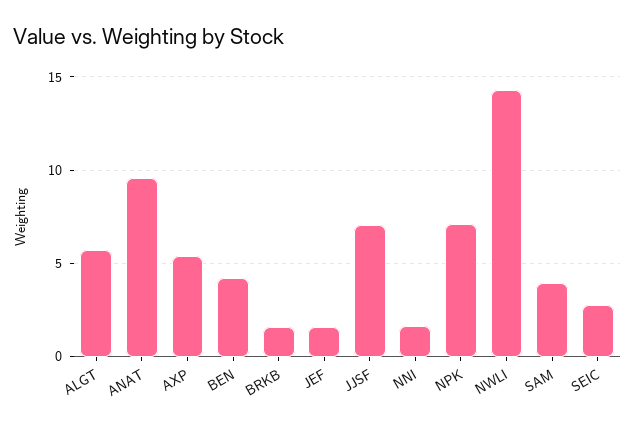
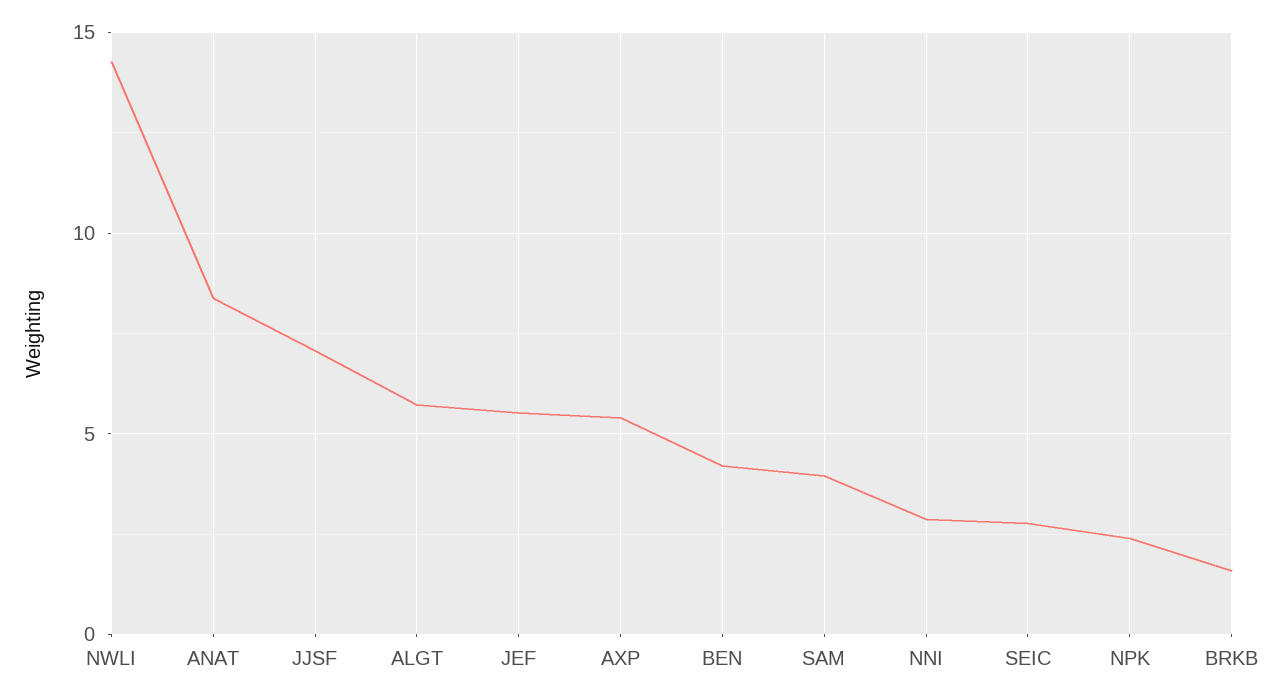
ANAT: 9.5 -> 8.5
JEF: 1.5 -> 5.5
NNI: 1.5 -> 3
NPK: 7 -> 2.5

